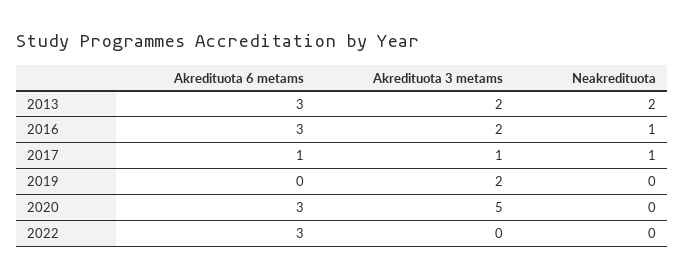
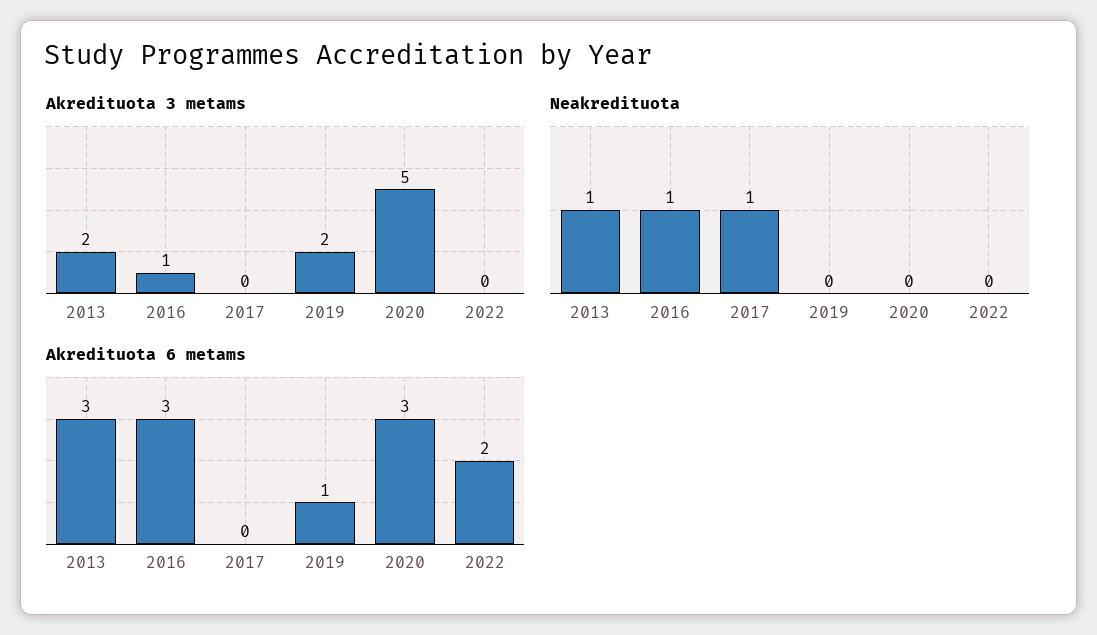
Neakredituota, 2013: 2 -> 1
Akredituota 3 metams, 2016: 2 -> 1
Akredituota 6 metams, 2017: 1 -> 0
Akredituota 3 metams, 2017: 1 -> 0
Akredituota 6 metams, 2019: 0 -> 1
Akredituota 6 metams, 2022: 3 -> 2

